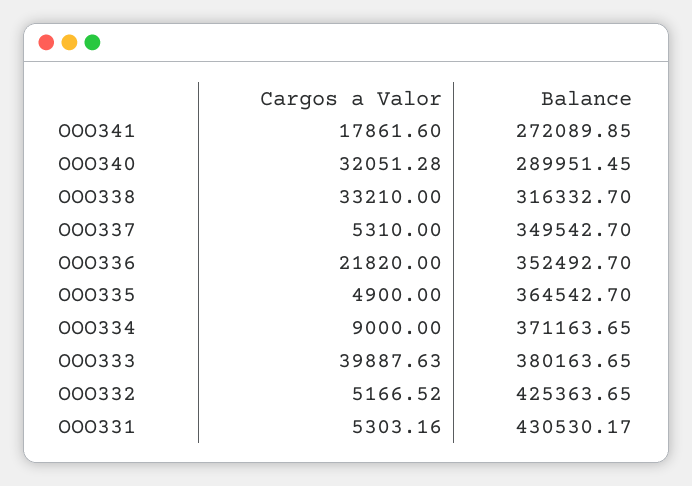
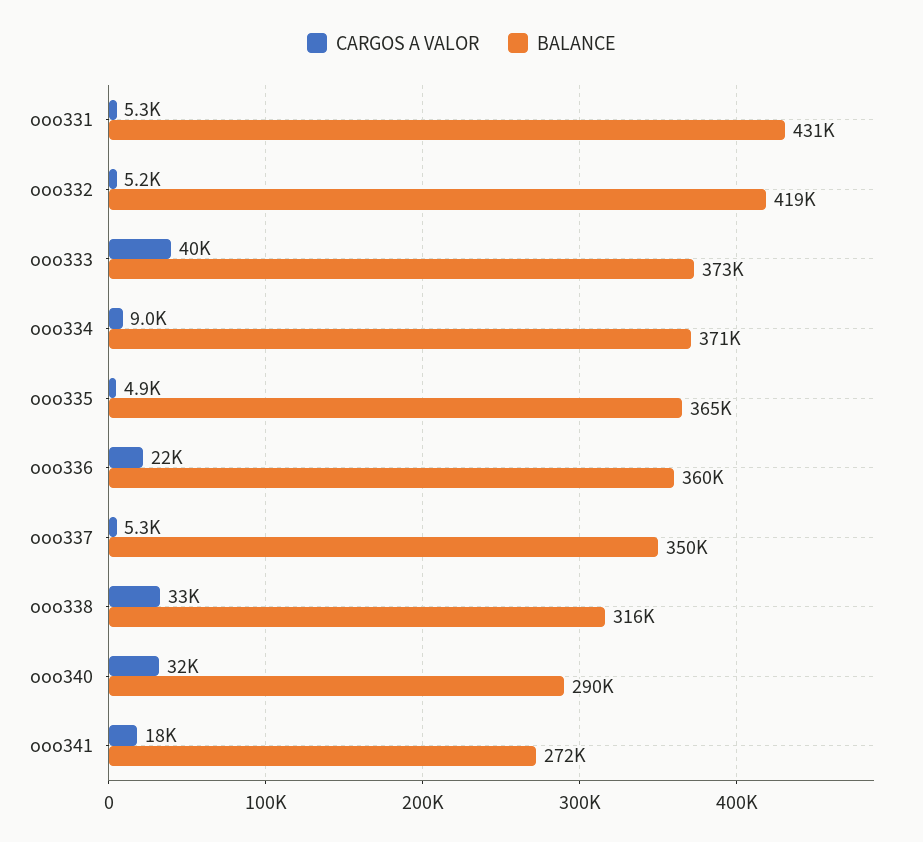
Balance, OOO336: 352492.7 -> 360000
Balance, OOO333: 380163.65 -> 373000
Balance, OOO332: 425363.65 -> 419000

